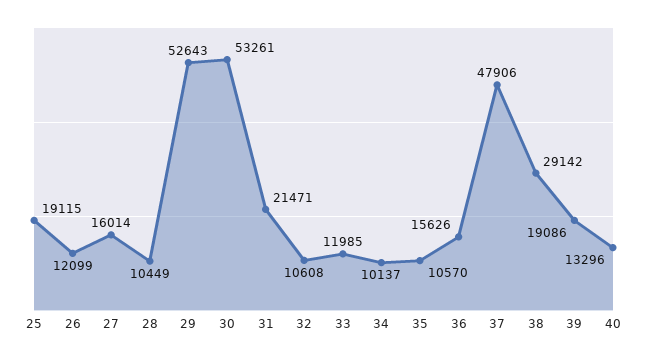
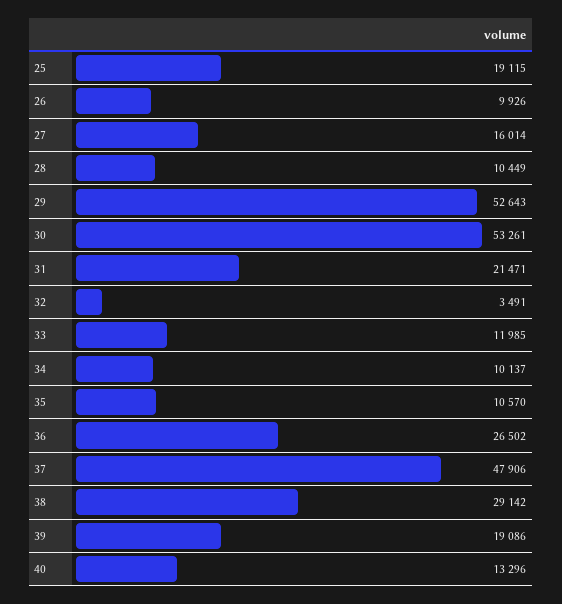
26: 12099 -> 9926
32: 10608 -> 3491
36: 15626 -> 26502

